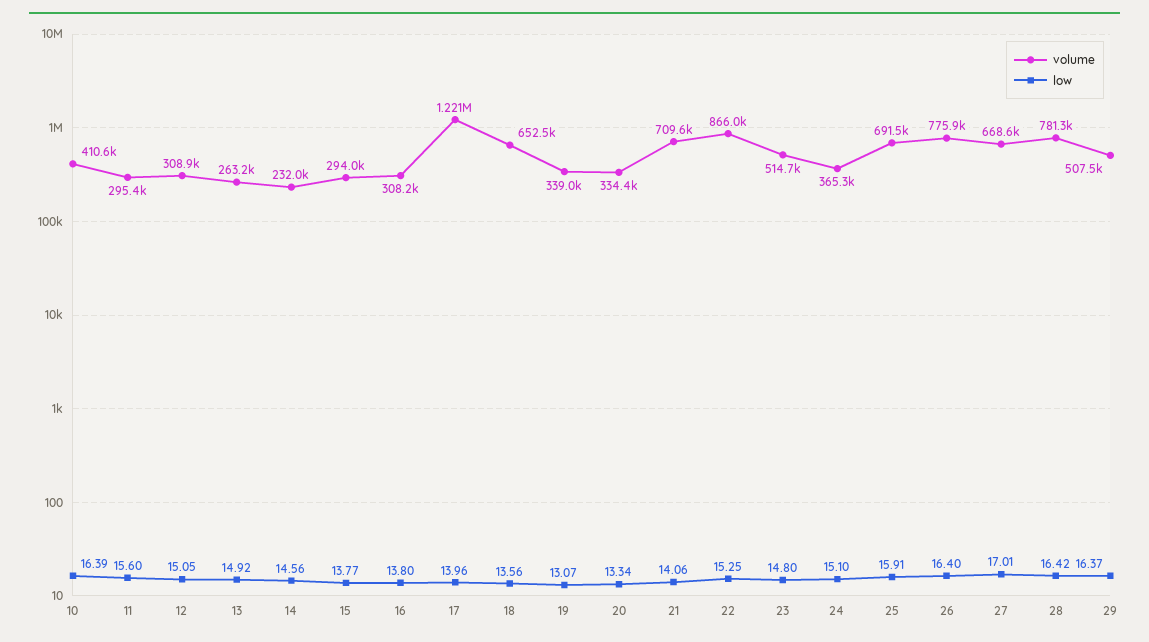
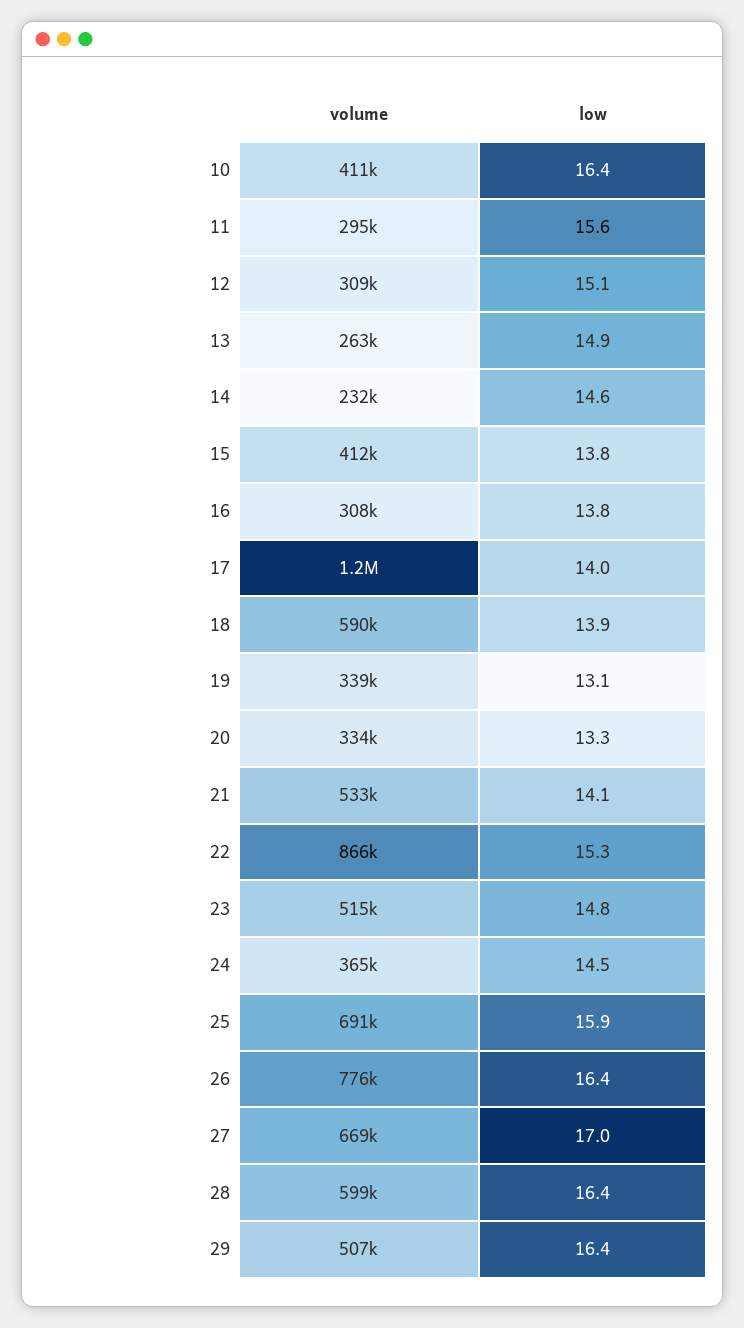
volume, 15: 294000 -> 412000
volume, 18: 652500 -> 590000
low, 18: 13.56 -> 13.9
volume, 21: 709600 -> 533000
low, 24: 15.1 -> 14.5
volume, 28: 781300 -> 599000

